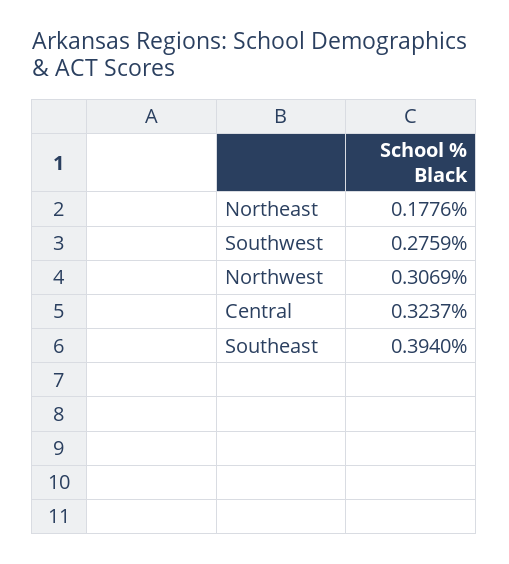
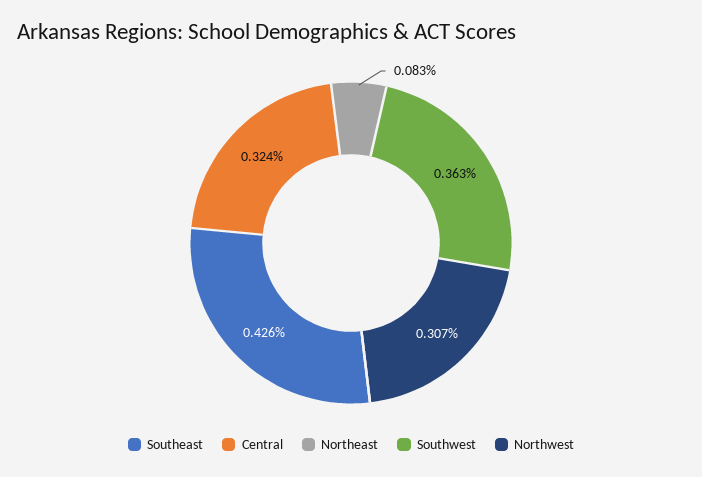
Northeast: 0.1776 -> 0.083
Southwest: 0.2759 -> 0.363
Southeast: 0.394 -> 0.426

